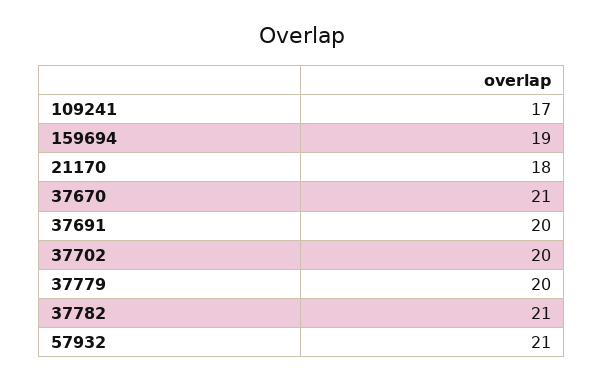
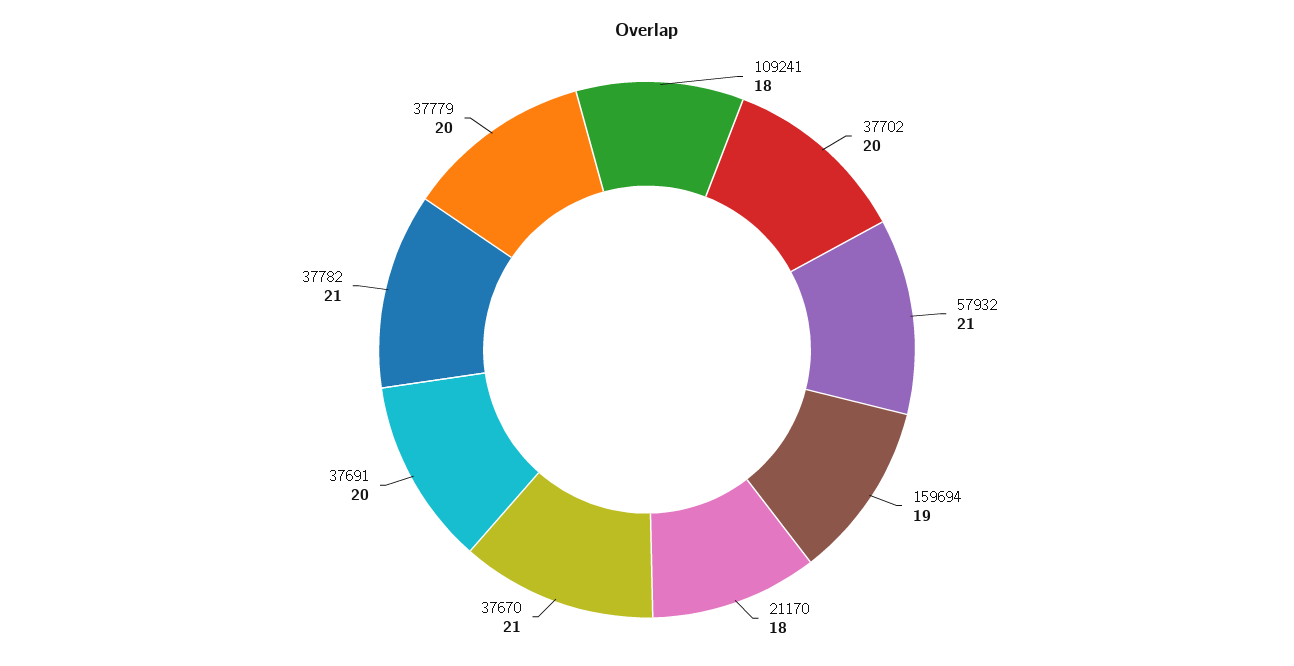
109241: 17 -> 18

